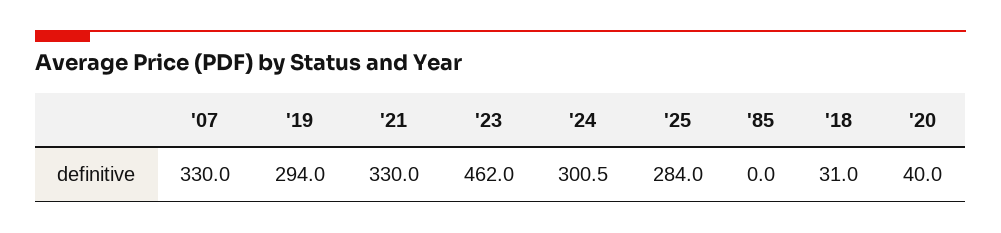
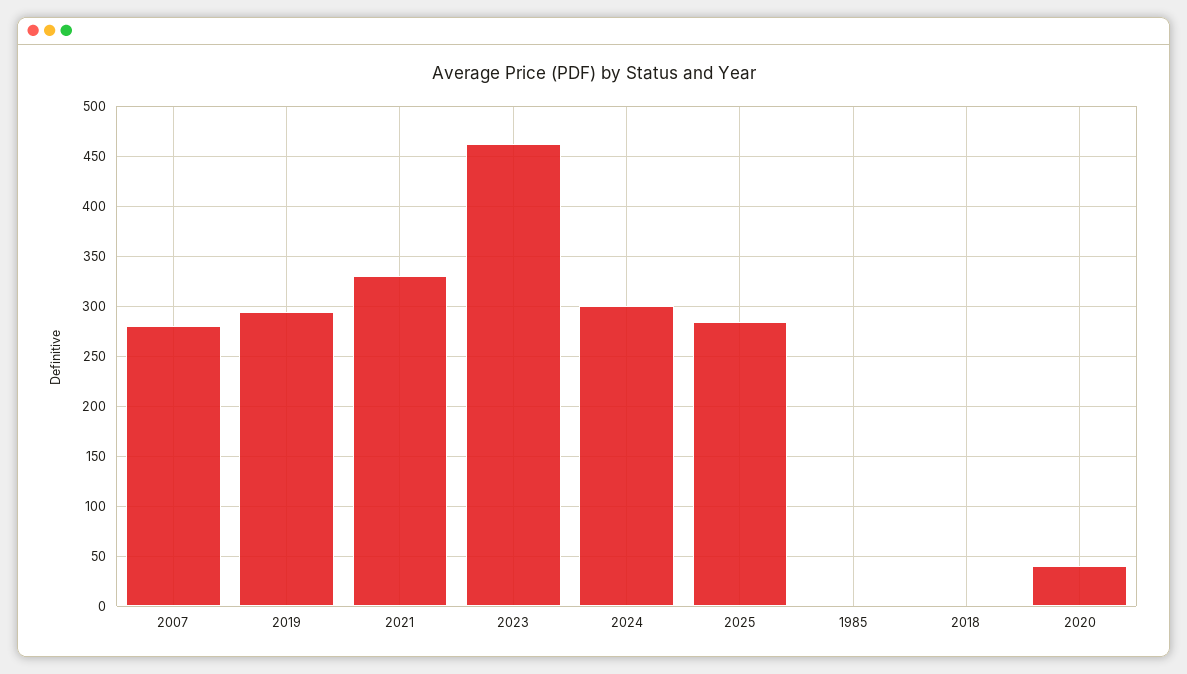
'07: 330 -> 280
'18: 31 -> 0

